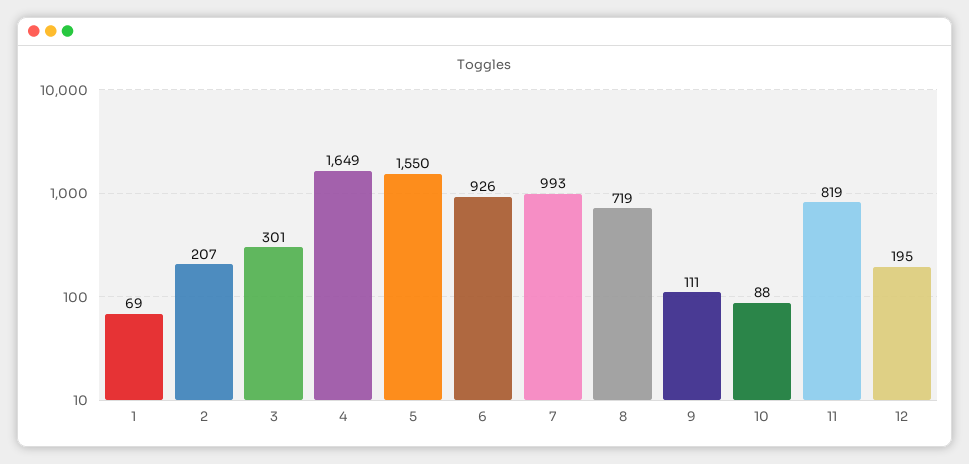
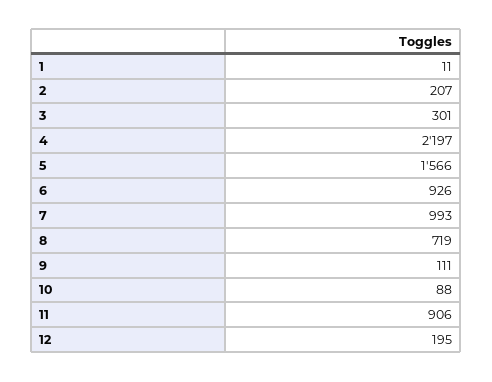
1: 69 -> 11
4: 1649 -> 2197
5: 1550 -> 1566
11: 819 -> 906

